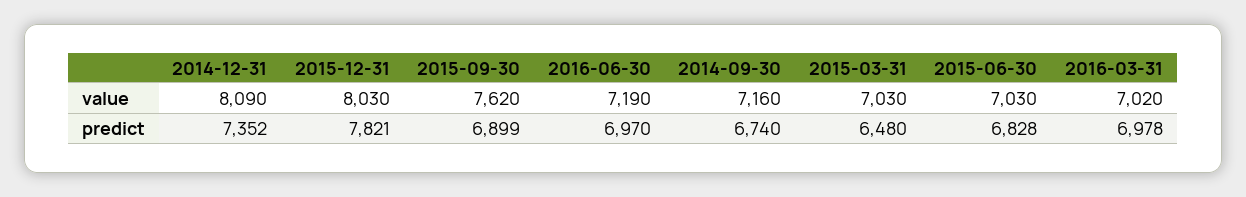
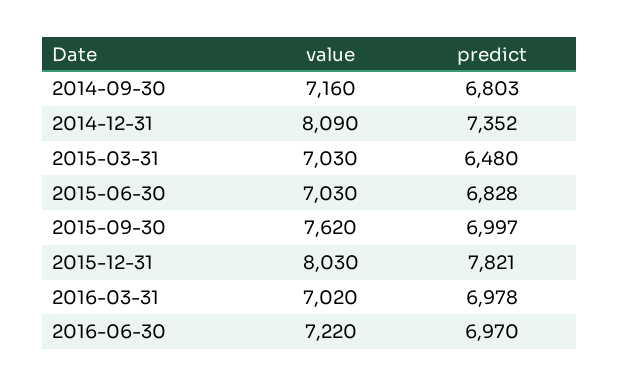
2016-06-30, value: 7190 -> 7220
2015-09-30, predict: 6899 -> 6997
2014-09-30, predict: 6740 -> 6803

